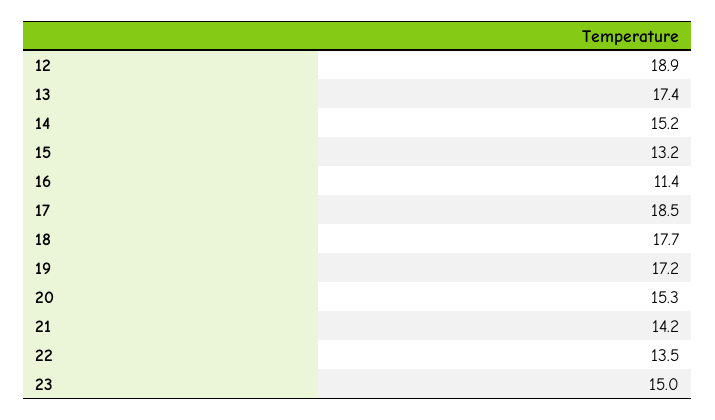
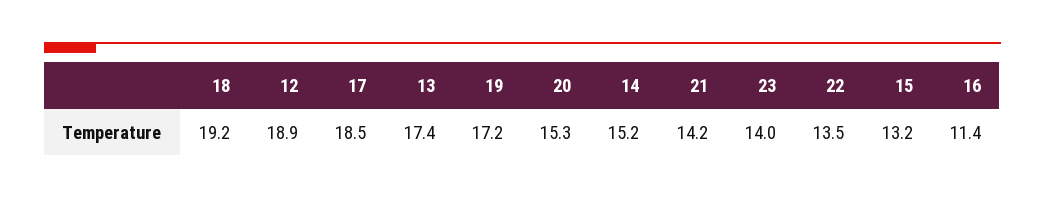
18: 17.7 -> 19.2
23: 15 -> 14

